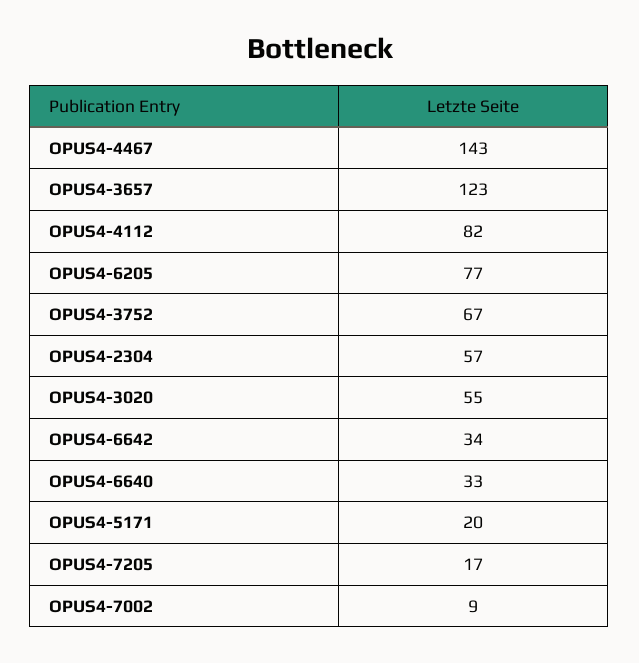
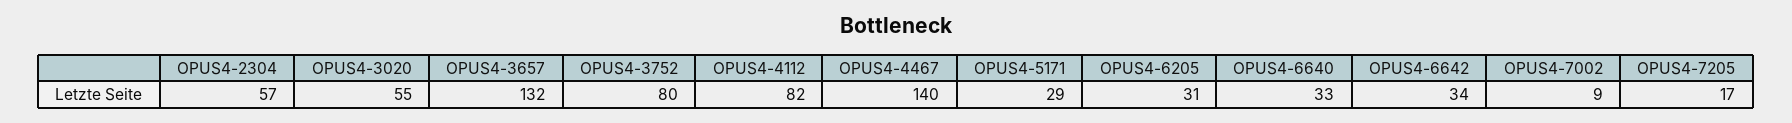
OPUS4-4467: 143 -> 140
OPUS4-3657: 123 -> 132
OPUS4-6205: 77 -> 31
OPUS4-3752: 67 -> 80
OPUS4-5171: 20 -> 29

